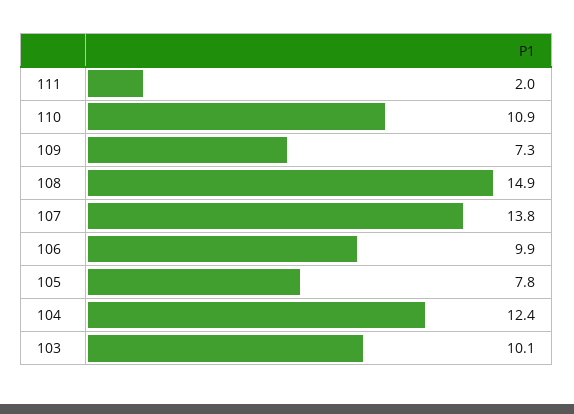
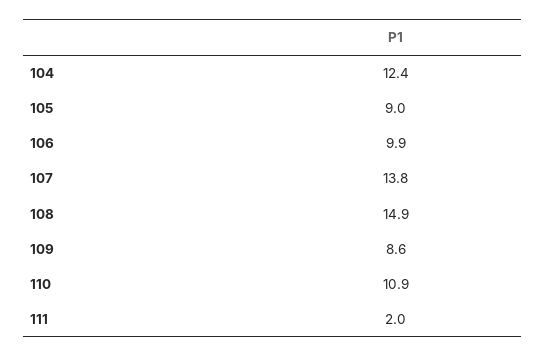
109: 7.3 -> 8.6
105: 7.8 -> 9
103: 10.1 -> none

